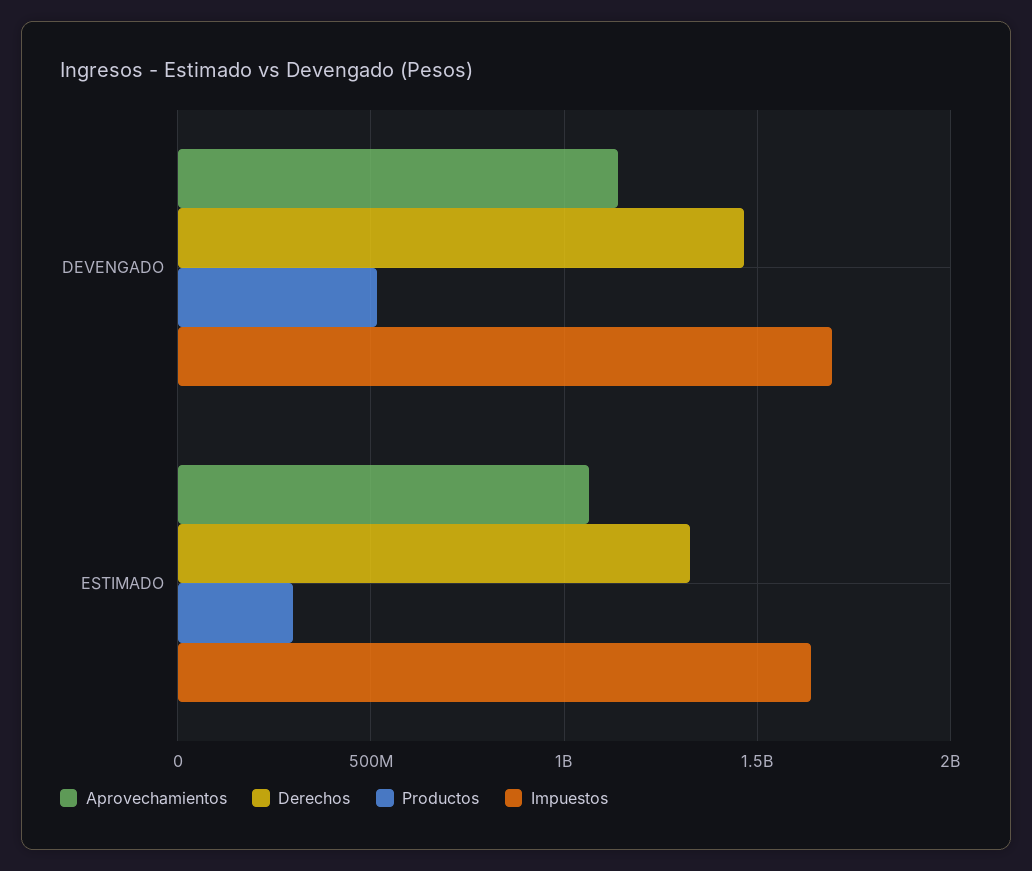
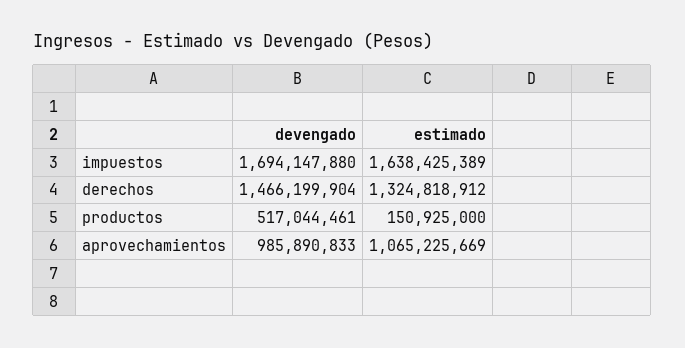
Aprovechamientos, DEVENGADO: 1150000000 -> 985890833
Productos, ESTIMADO: 300000000 -> 150925000

